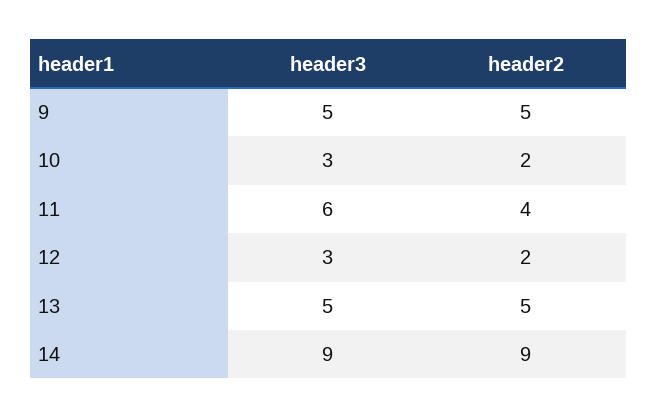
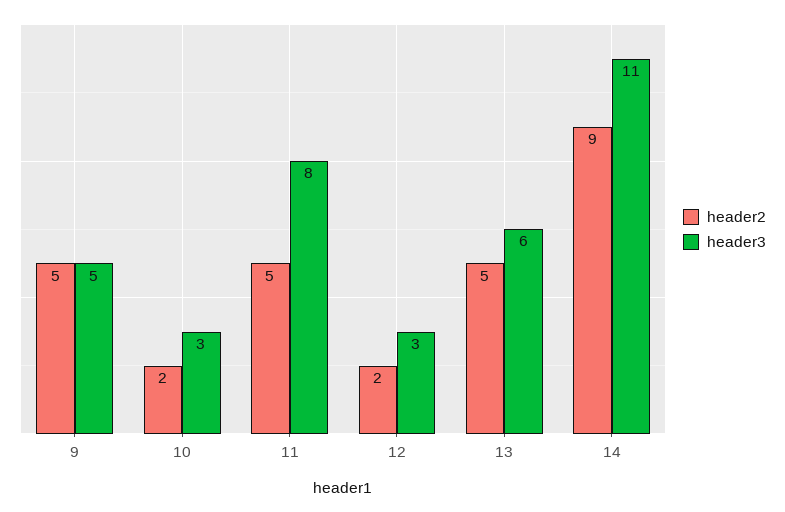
header3, 11: 6 -> 8
header2, 11: 4 -> 5
header3, 13: 5 -> 6
header3, 14: 9 -> 11

